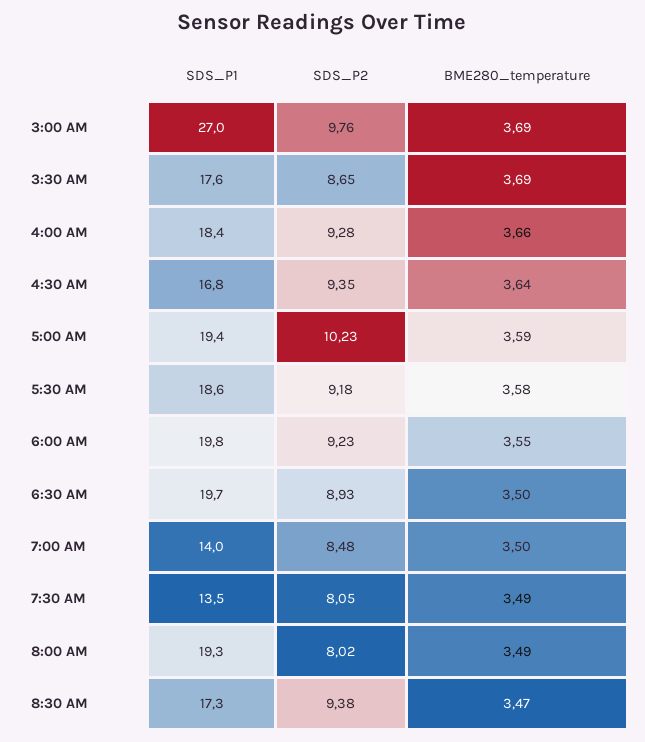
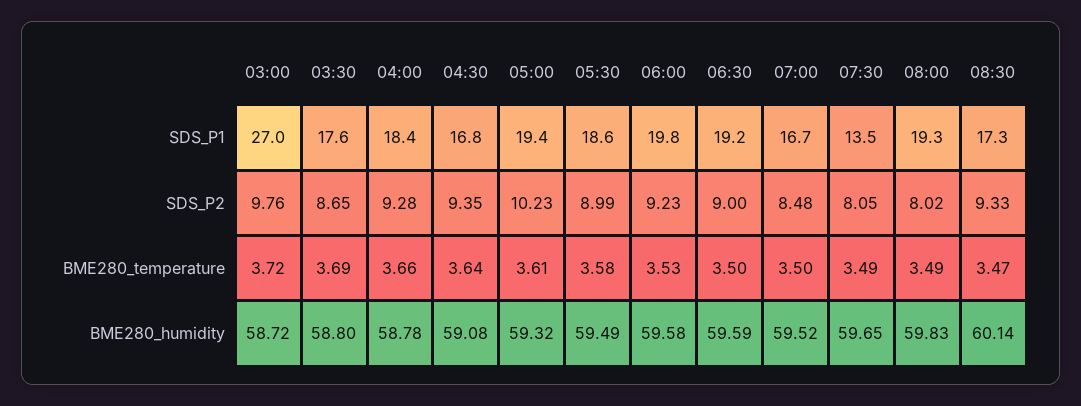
BME280_temperature, 3:00 AM: 3.69 -> 3.72
BME280_temperature, 5:00 AM: 3.59 -> 3.61
SDS_P2, 5:30 AM: 9.18 -> 8.99
BME280_temperature, 6:00 AM: 3.55 -> 3.53
SDS_P1, 6:30 AM: 19.7 -> 19.2
SDS_P2, 6:30 AM: 8.93 -> 9
SDS_P1, 7:00 AM: 14 -> 16.7
SDS_P2, 8:30 AM: 9.38 -> 9.33
BME280_humidity, 3:00 AM: none -> 58.72
BME280_humidity, 3:30 AM: none -> 58.8
BME280_humidity, 4:00 AM: none -> 58.78
BME280_humidity, 4:30 AM: none -> 59.08
BME280_humidity, 5:00 AM: none -> 59.32
BME280_humidity, 5:30 AM: none -> 59.49
BME280_humidity, 6:00 AM: none -> 59.58
BME280_humidity, 6:30 AM: none -> 59.59
BME280_humidity, 7:00 AM: none -> 59.52
BME280_humidity, 7:30 AM: none -> 59.65
BME280_humidity, 8:00 AM: none -> 59.83
BME280_humidity, 8:30 AM: none -> 60.14

